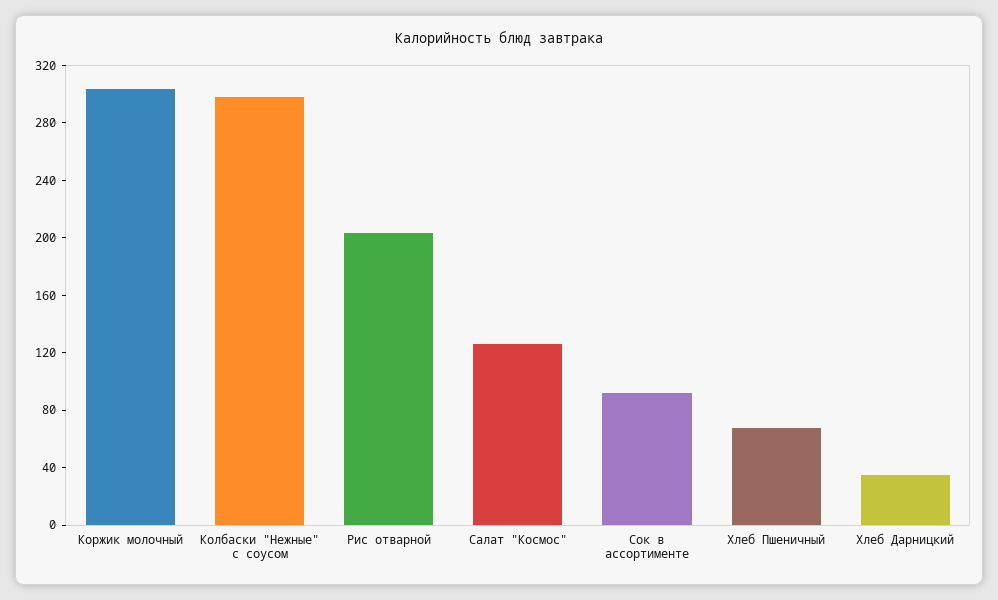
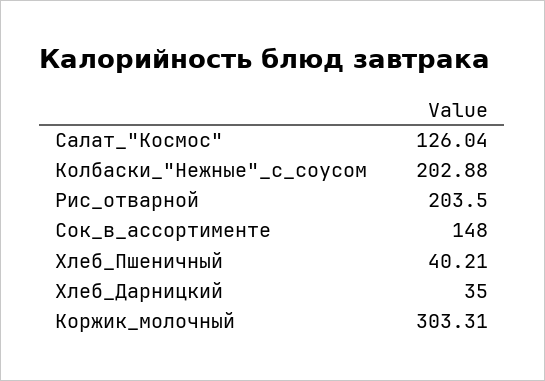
Колбаски "Нежные" с соусом: 300 -> 202.88
Сок в ассортименте: 90 -> 148
Хлеб Пшеничный: 70 -> 40.21

